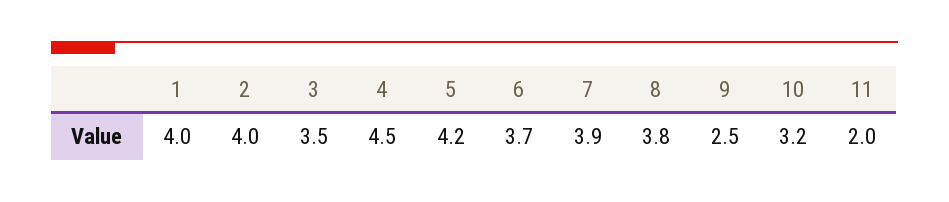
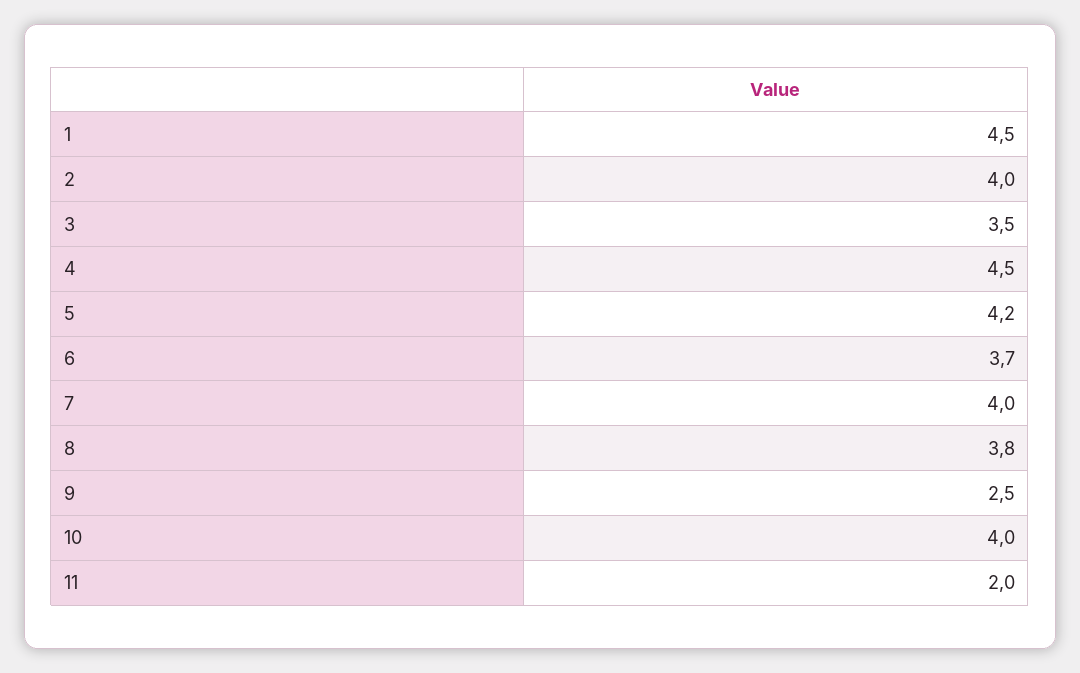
1: 4 -> 4.5
7: 3.9 -> 4
10: 3.2 -> 4

